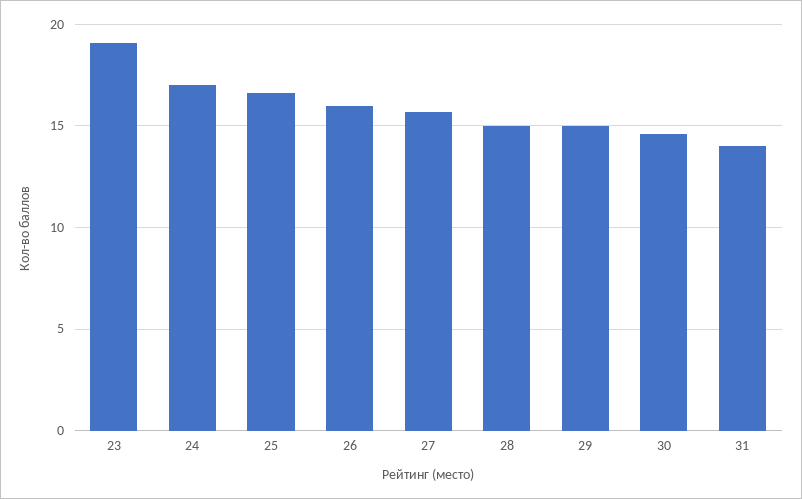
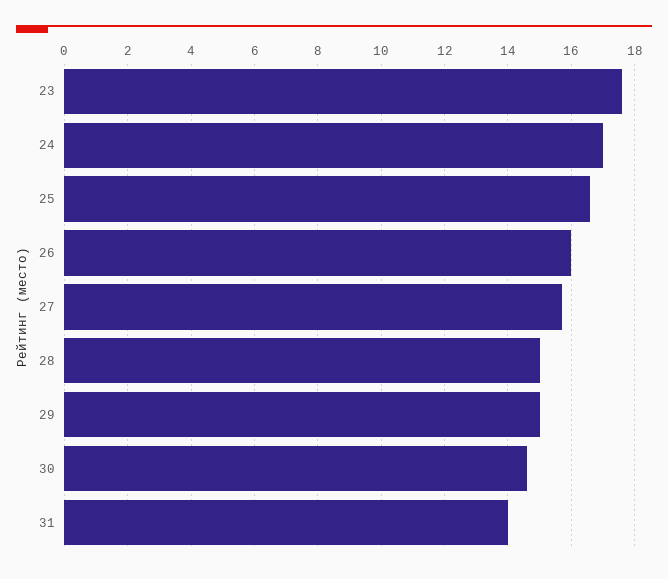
23: 19 -> 17.5

